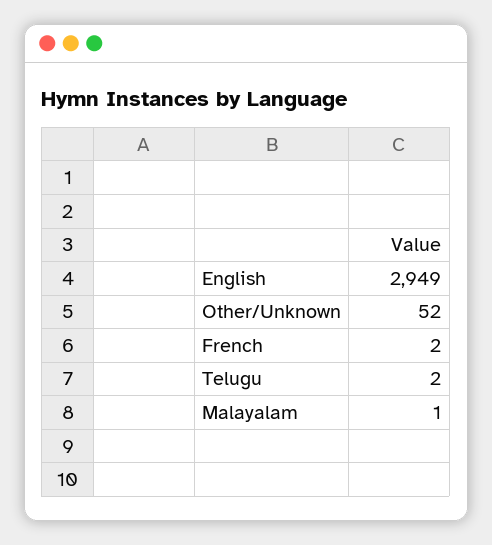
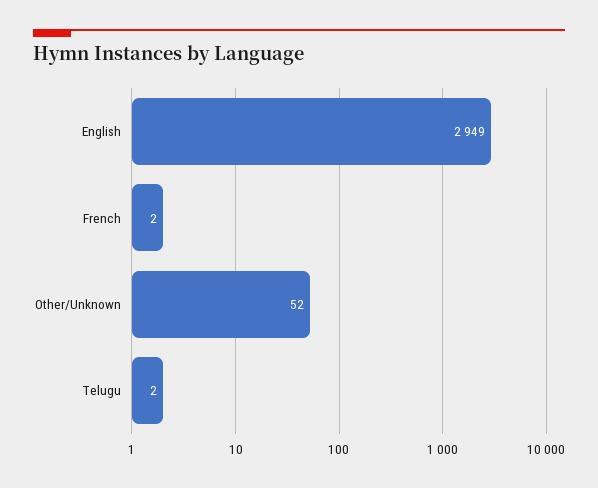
Malayalam: 1 -> none

